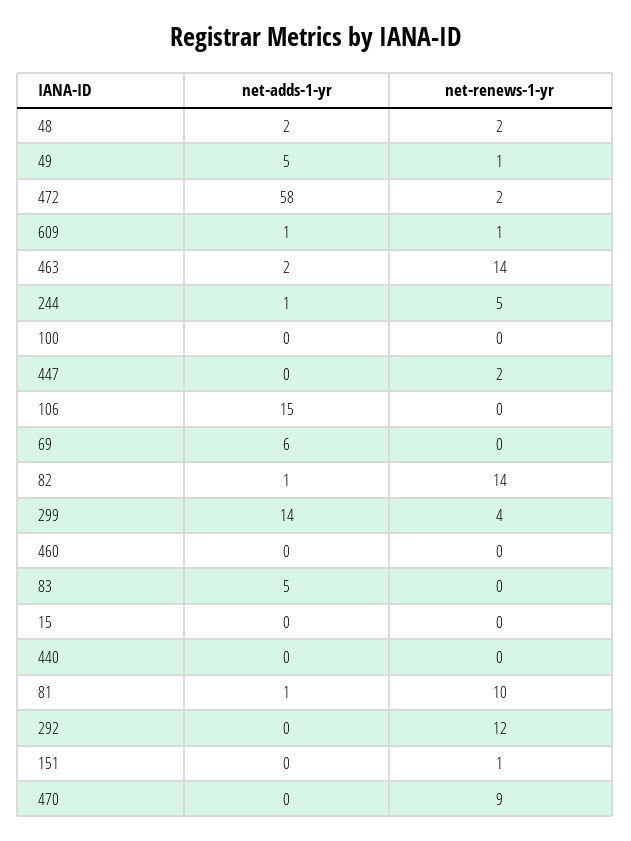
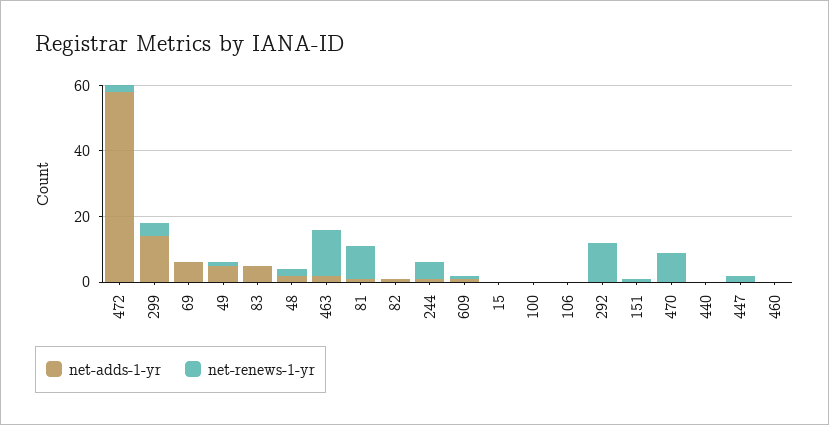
net-adds-1-yr, 106: 15 -> 0
net-renews-1-yr, 82: 14 -> 0

